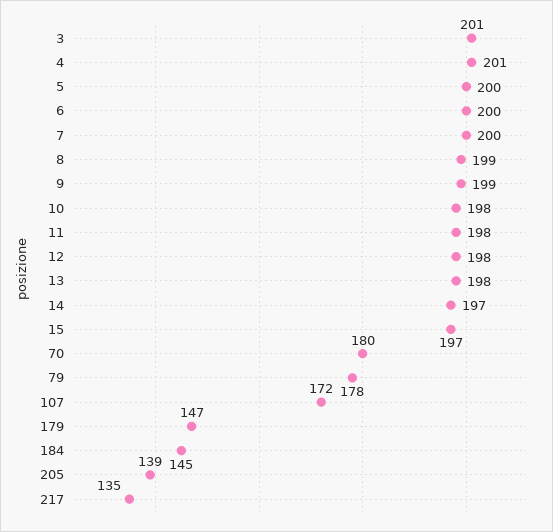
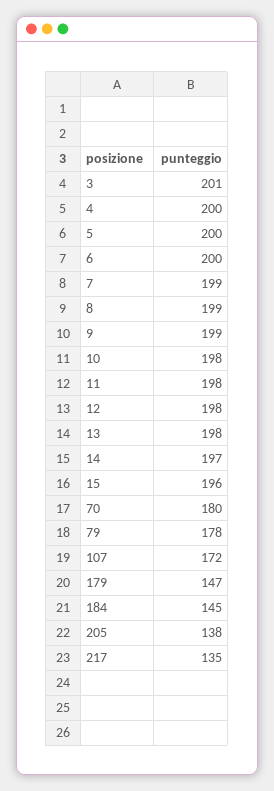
4: 201 -> 200
7: 200 -> 199
15: 197 -> 196
205: 139 -> 138

